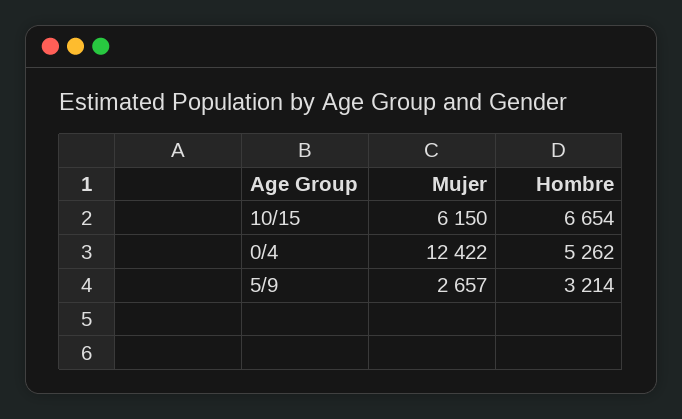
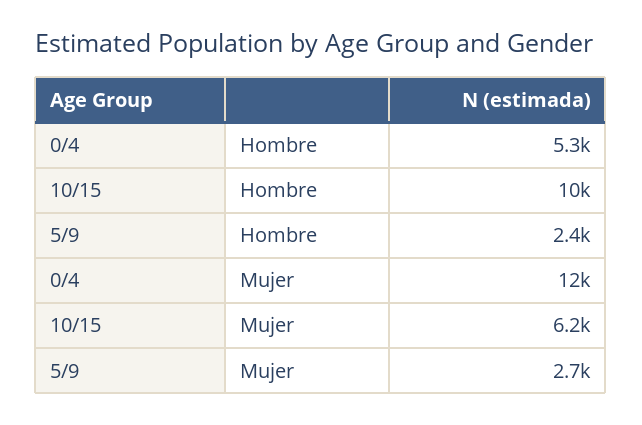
Hombre, 10/15: 6654 -> 10000
Hombre, 5/9: 3214 -> 2400

